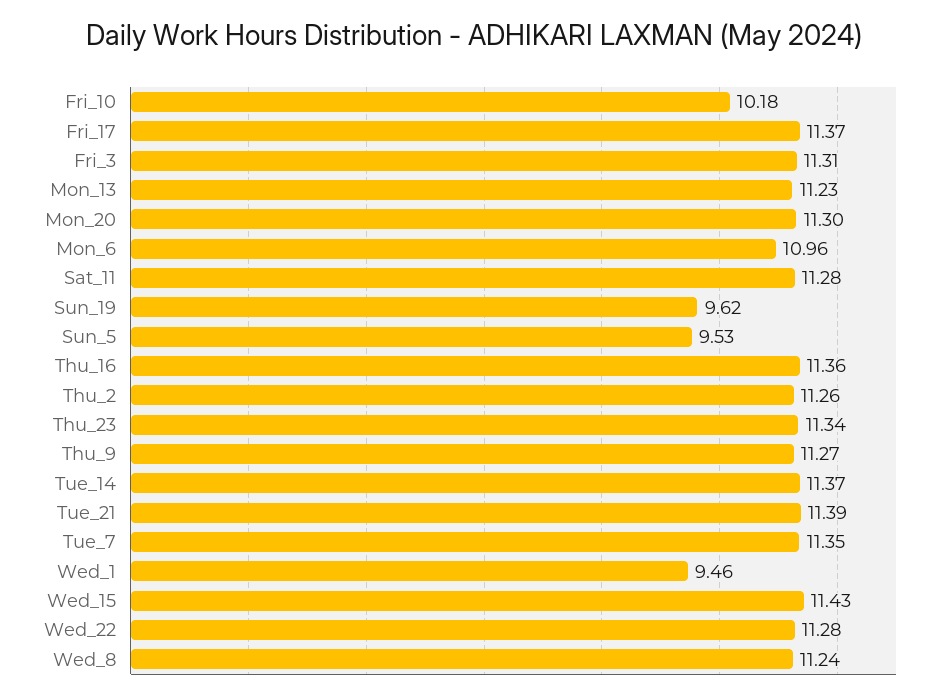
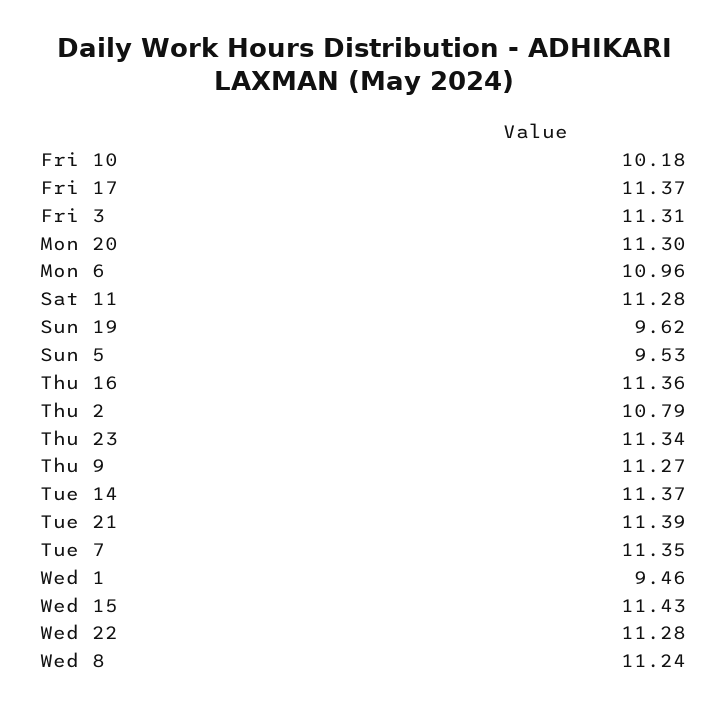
Mon_13: 11.23 -> none
Thu_2: 11.26 -> 10.79

